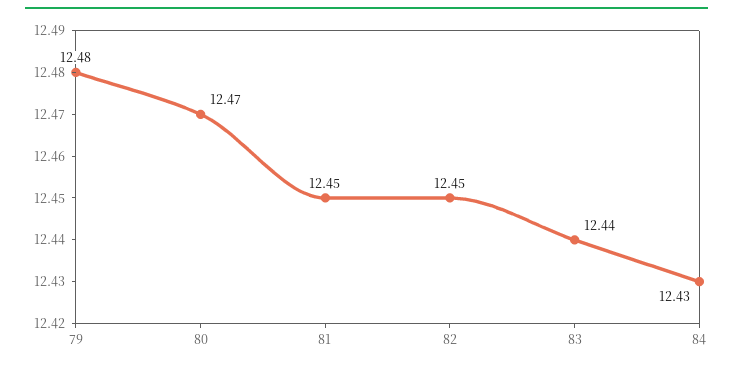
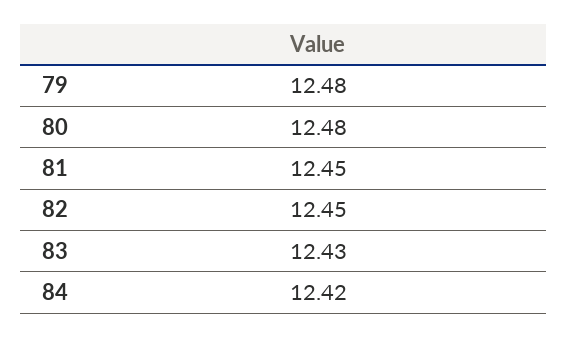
80: 12.47 -> 12.48
83: 12.44 -> 12.43
84: 12.43 -> 12.42

